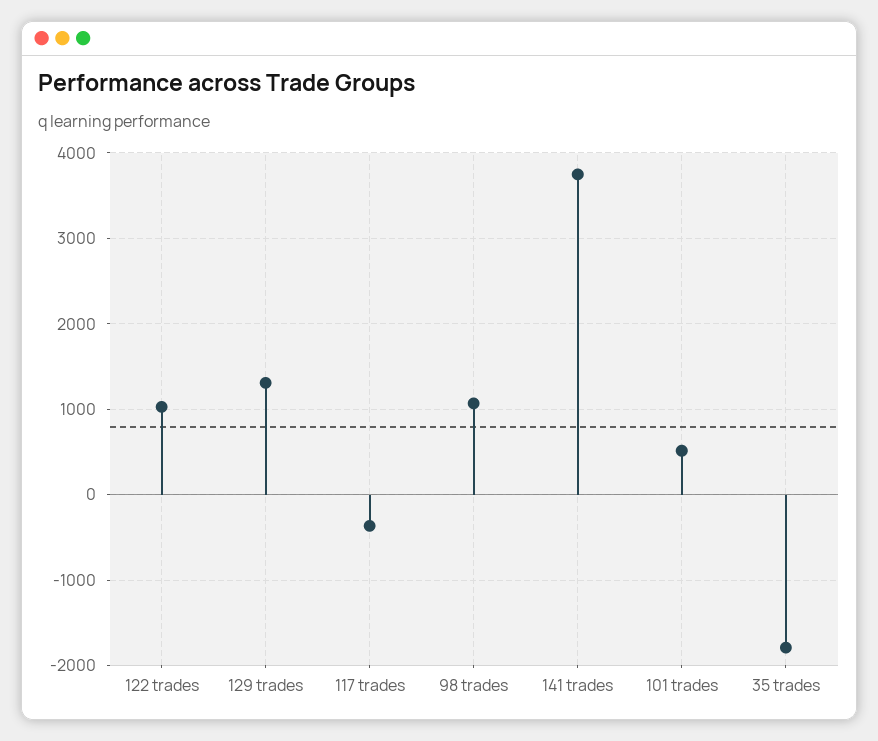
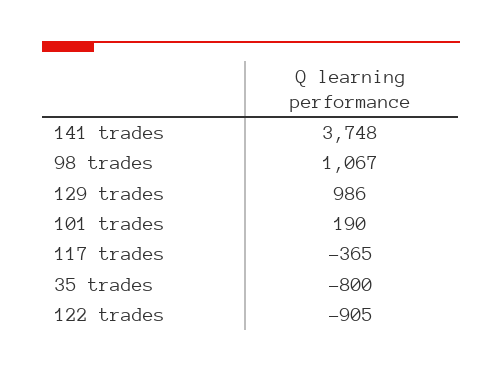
122 trades: 1000 -> -905
129 trades: 1300 -> 986
101 trades: 500 -> 190
35 trades: -1800 -> -800

